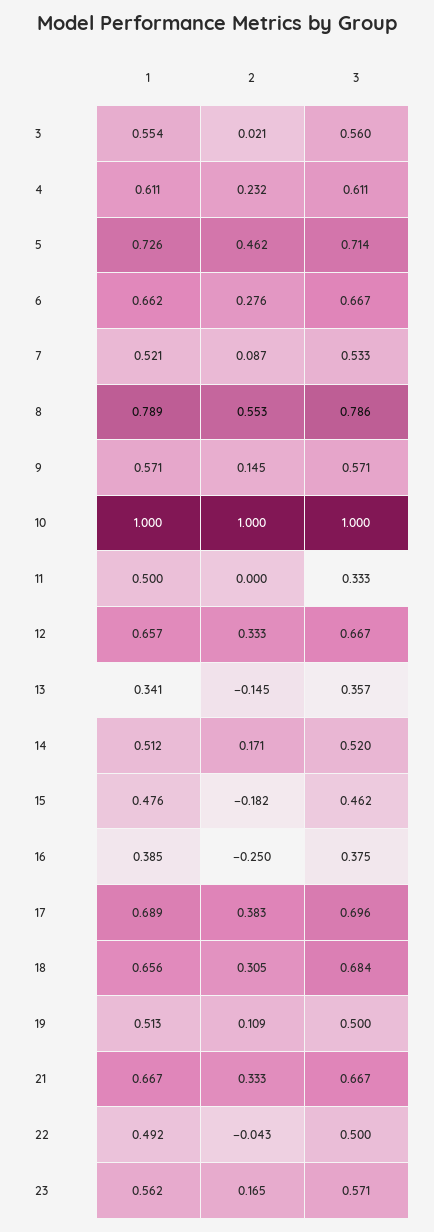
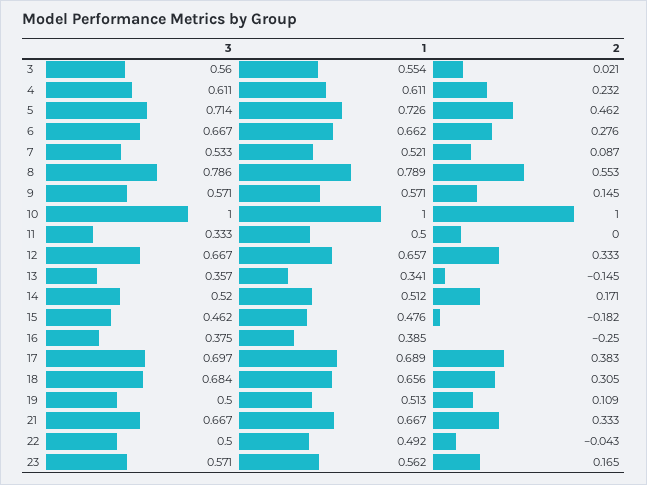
3, 17: 0.696 -> 0.697

